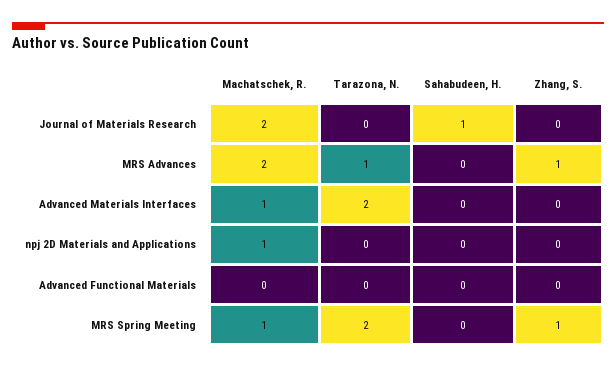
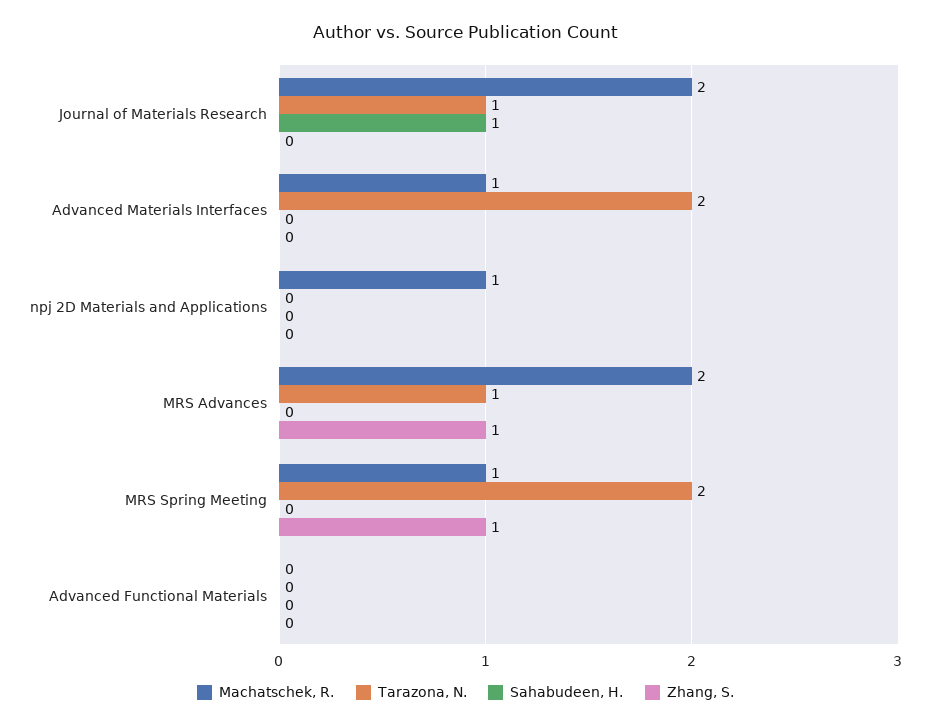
Tarazona, N., Journal of Materials Research: 0 -> 1

